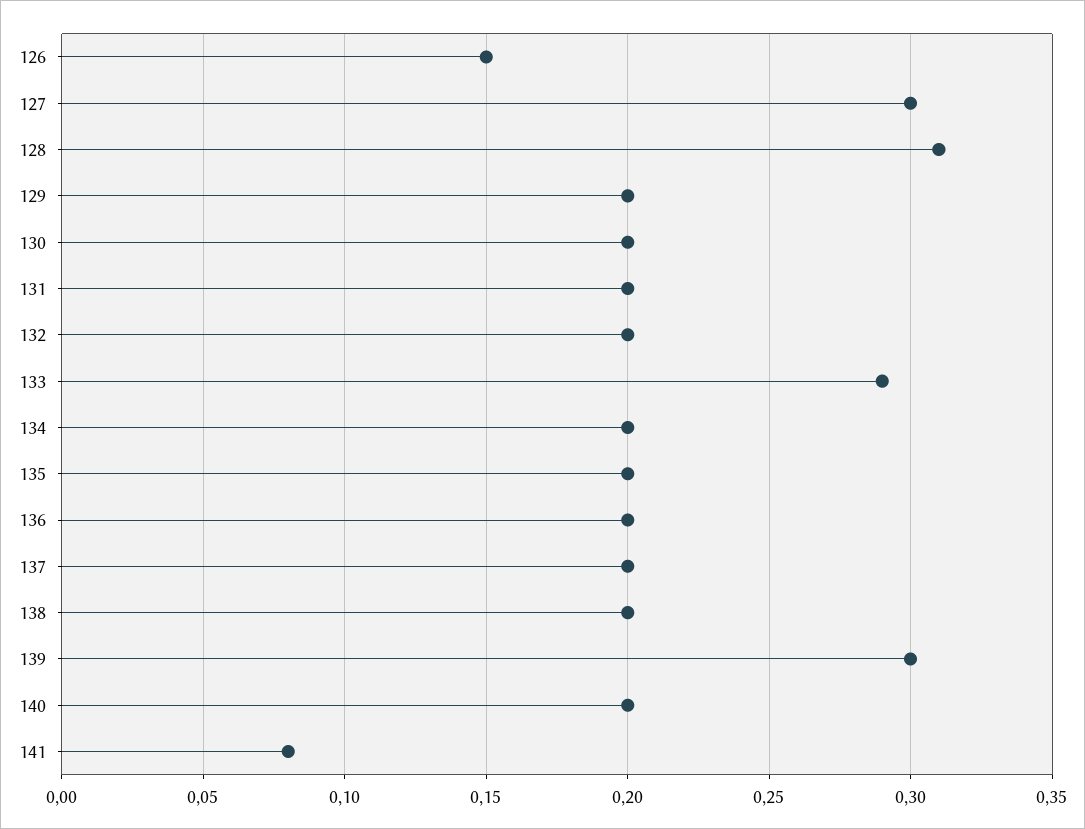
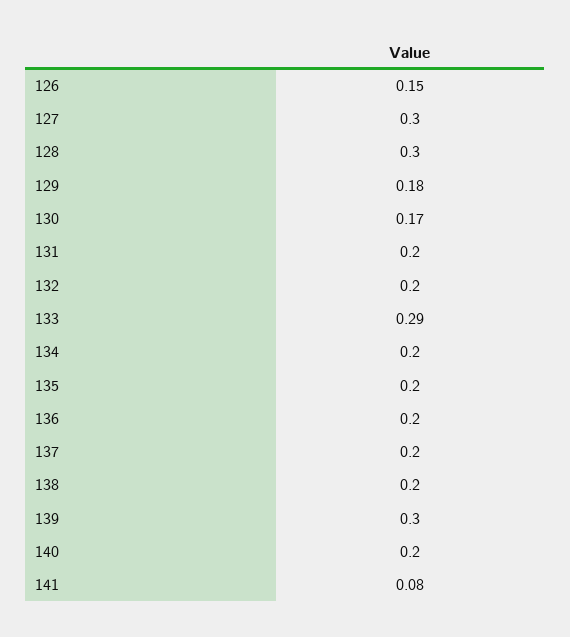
128: 0.31 -> 0.3
129: 0.2 -> 0.18
130: 0.2 -> 0.17

